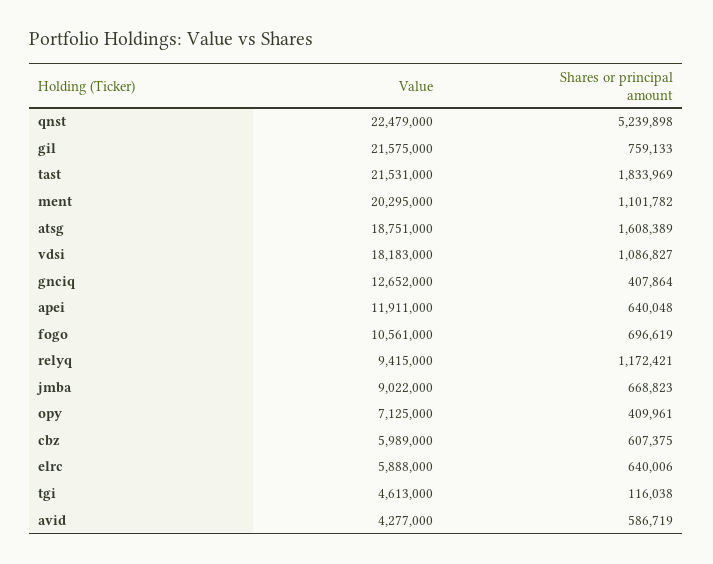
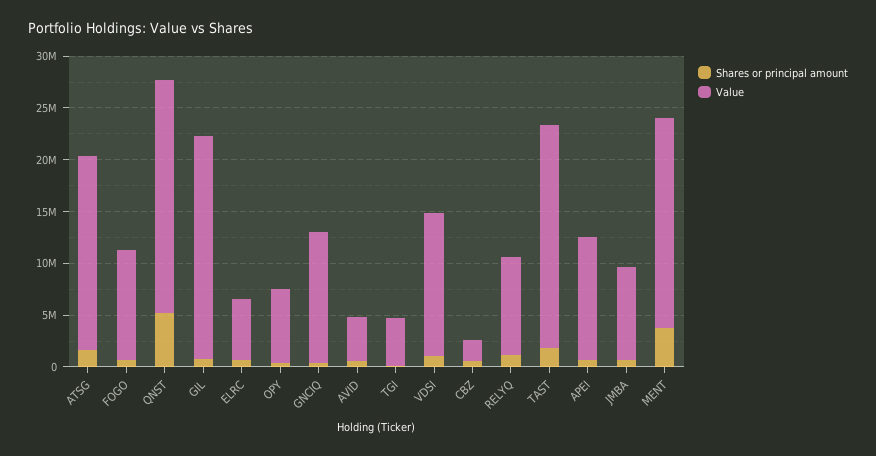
Shares or principal amount, ment: 1101782 -> 4000000
Value, vdsi: 18183000 -> 14000000
Value, cbz: 5989000 -> 2000000

